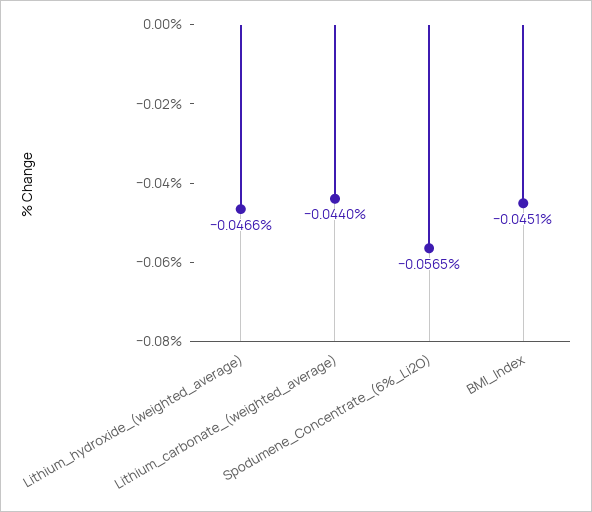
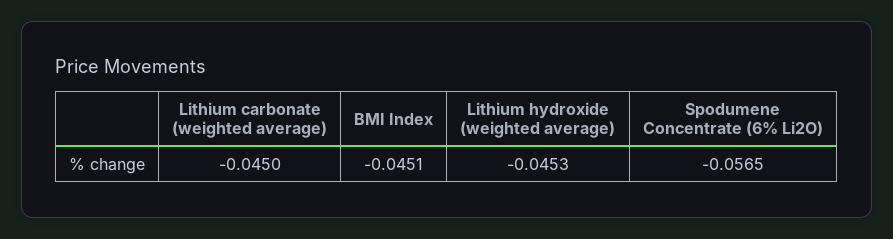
Lithium_hydroxide_(weighted_average): -0.0466 -> -0.0453
Lithium_carbonate_(weighted_average): -0.044 -> -0.045

